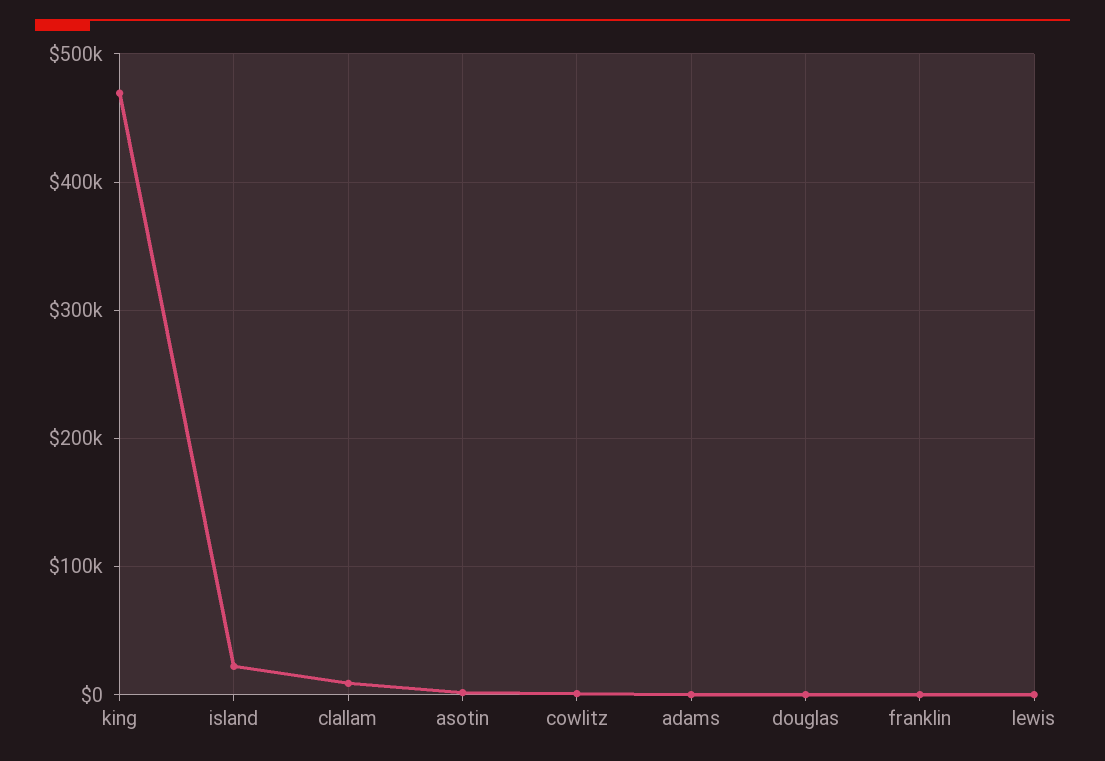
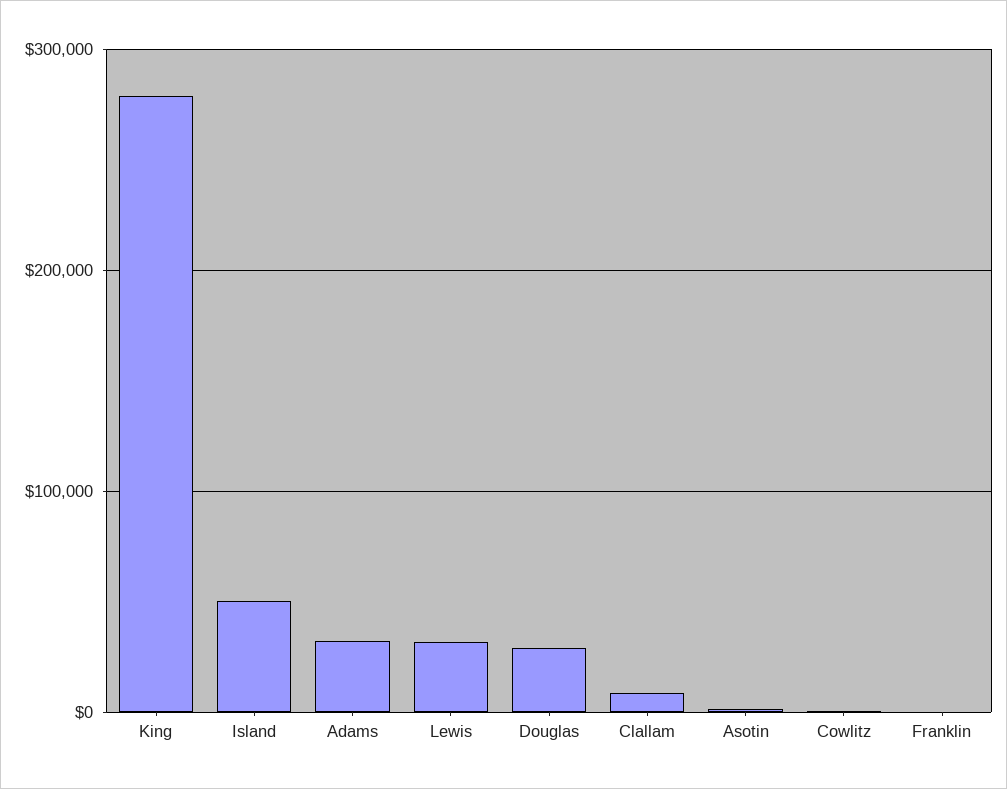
king: 470000 -> 280000
island: 20000 -> 50000
adams: 0 -> 30000
douglas: 0 -> 30000
lewis: 0 -> 30000

